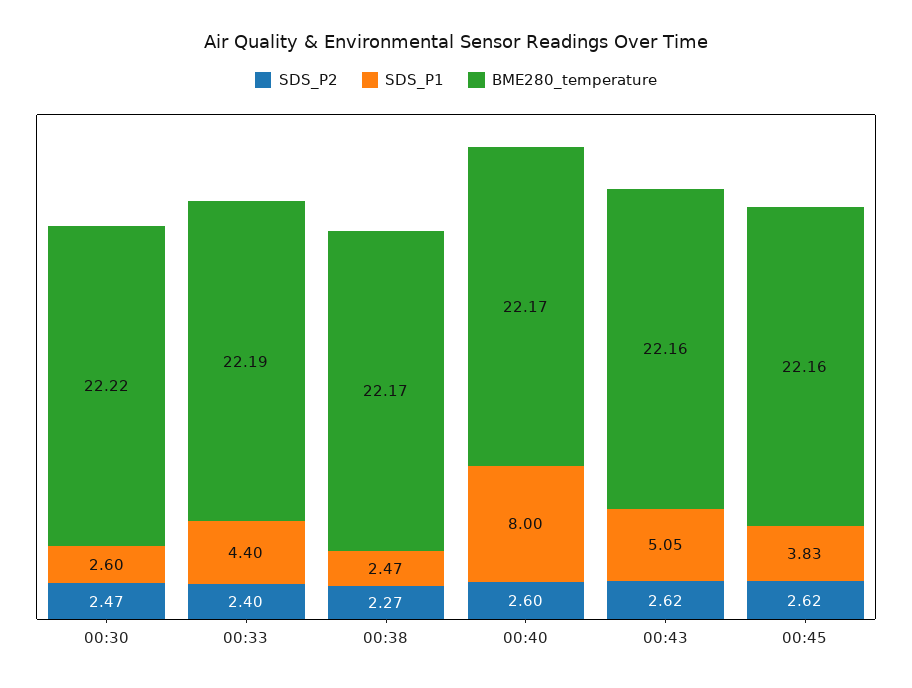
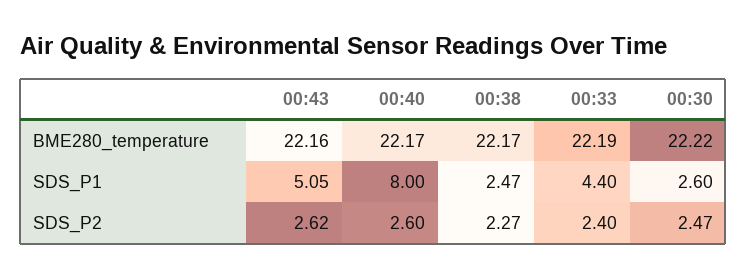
SDS_P2, 00:45: 2.62 -> none
SDS_P1, 00:45: 3.83 -> none
BME280_temperature, 00:45: 22.16 -> none

